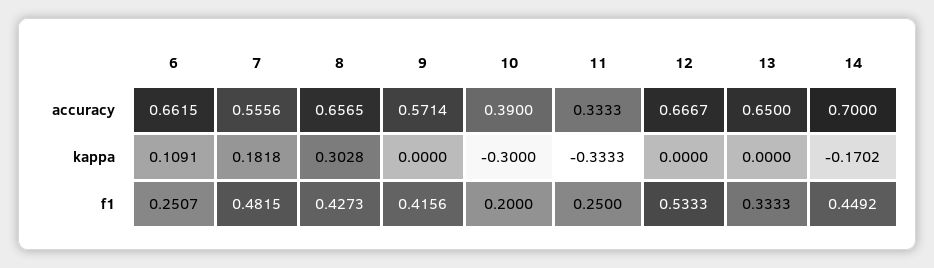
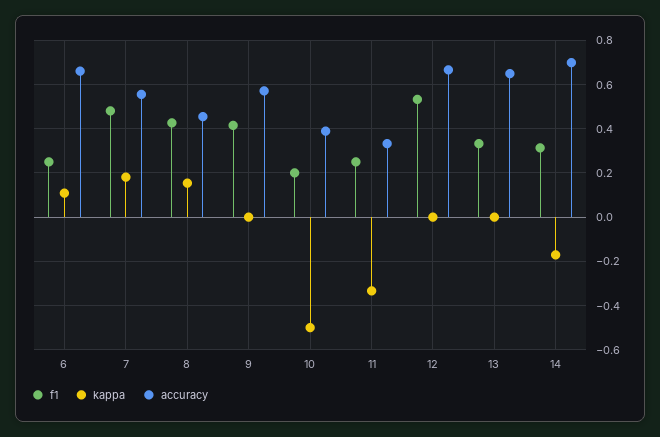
accuracy, 8: 0.6565 -> 0.45
kappa, 8: 0.3028 -> 0.15
kappa, 10: -0.3 -> -0.5
f1, 14: 0.4492 -> 0.3

